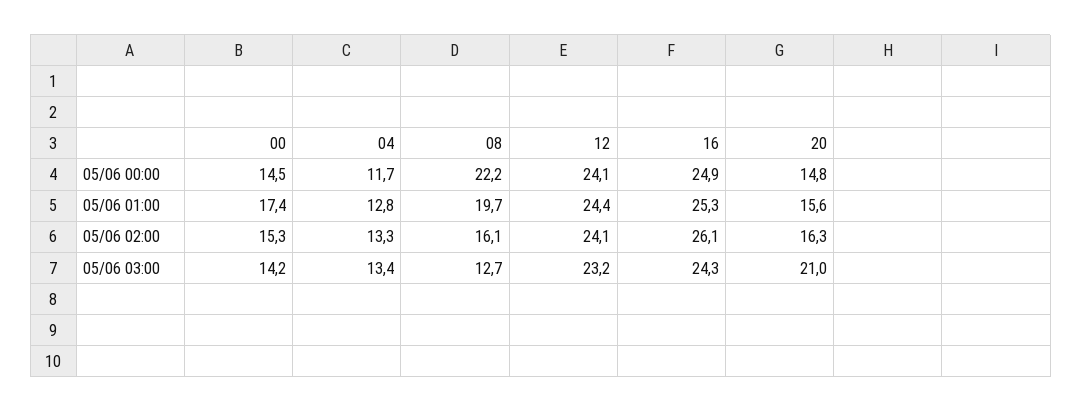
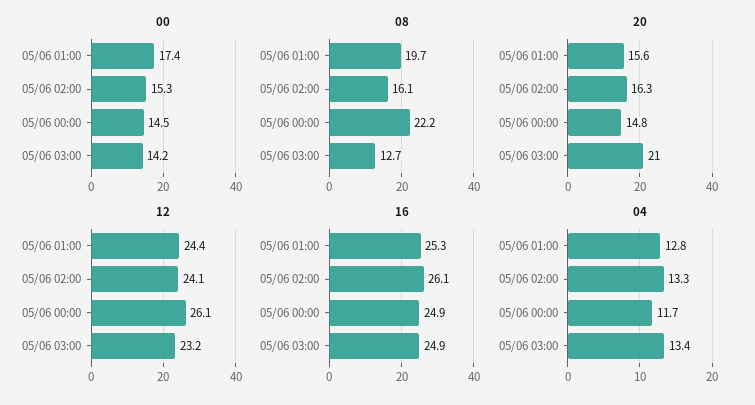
12, 05/06 00:00: 24.1 -> 26.1
16, 05/06 03:00: 24.3 -> 24.9

